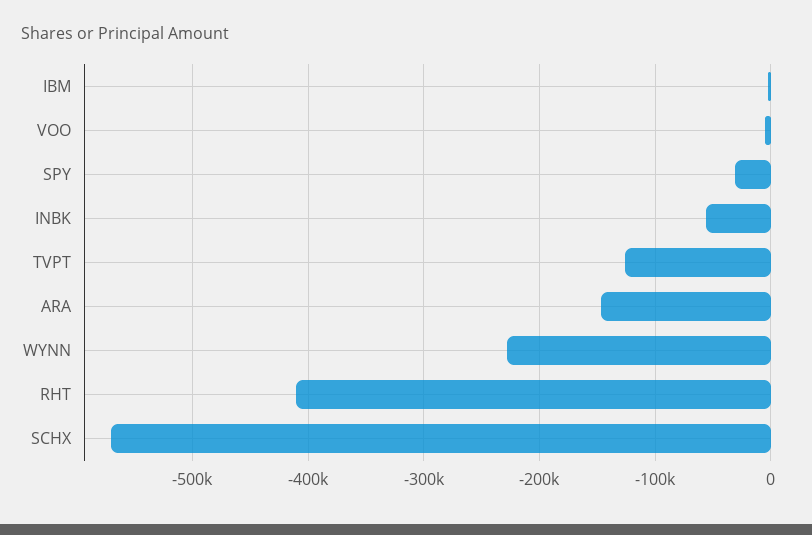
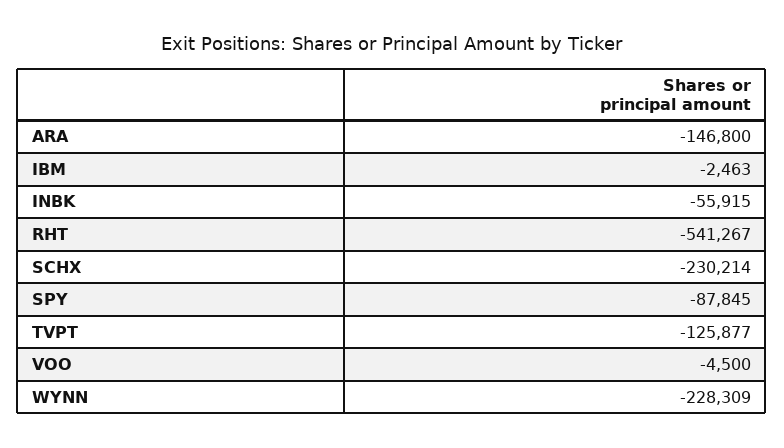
SPY: -30000 -> -87845
RHT: -410000 -> -541267
SCHX: -570000 -> -230214

